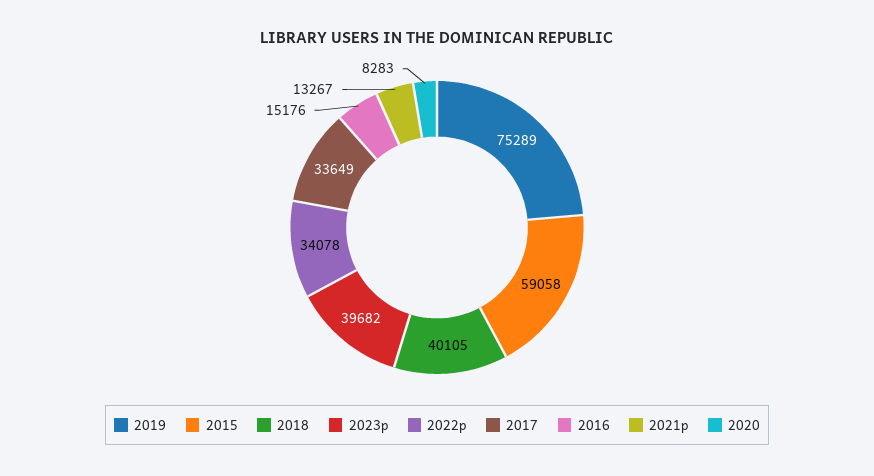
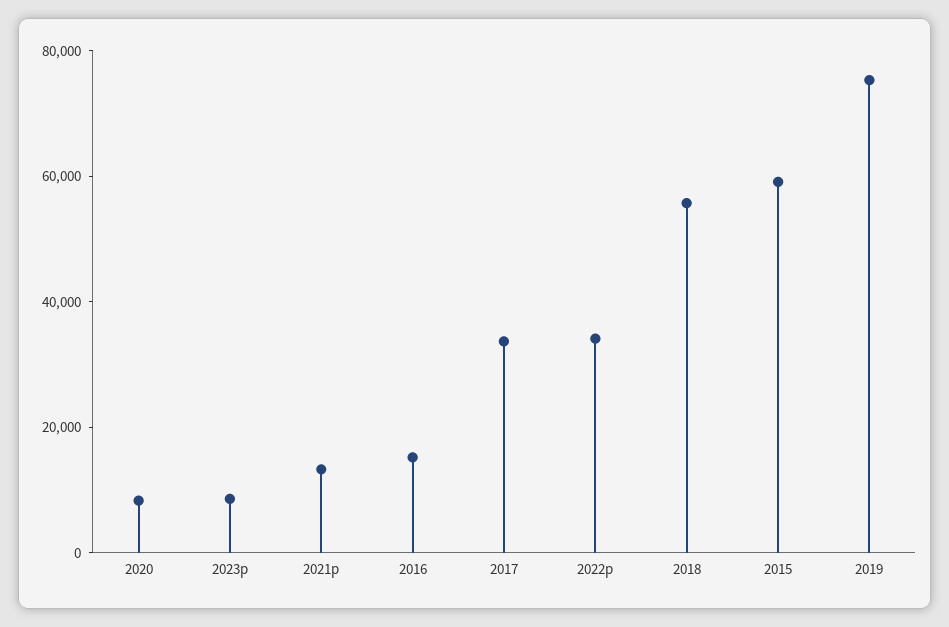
2018: 40105 -> 55000
2023p: 39682 -> 10000

